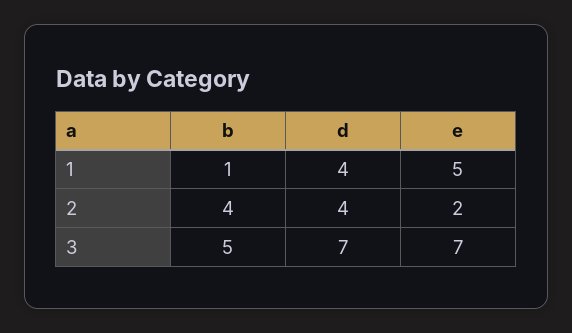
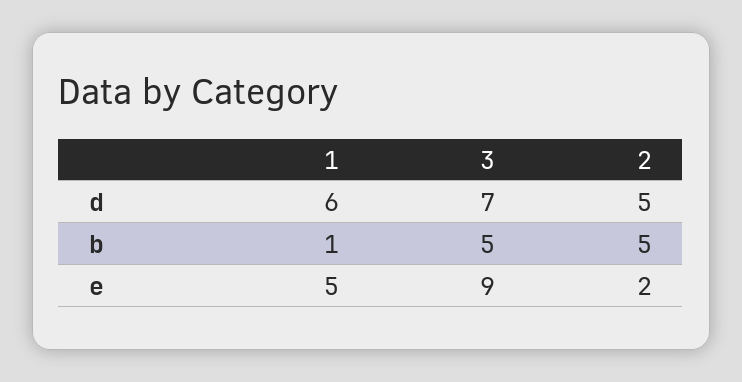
d, 1: 4 -> 6
b, 2: 4 -> 5
d, 2: 4 -> 5
e, 3: 7 -> 9

